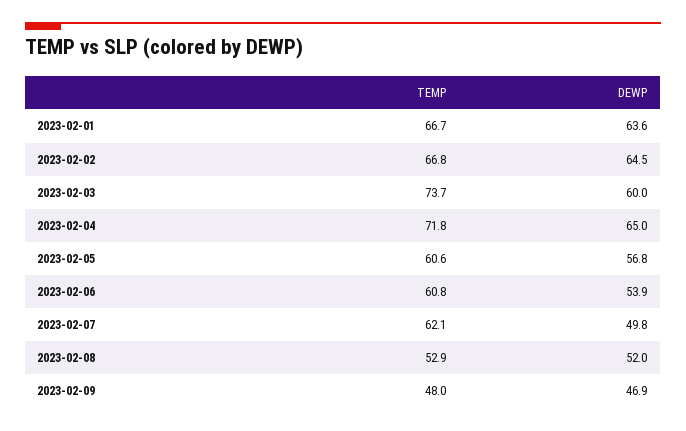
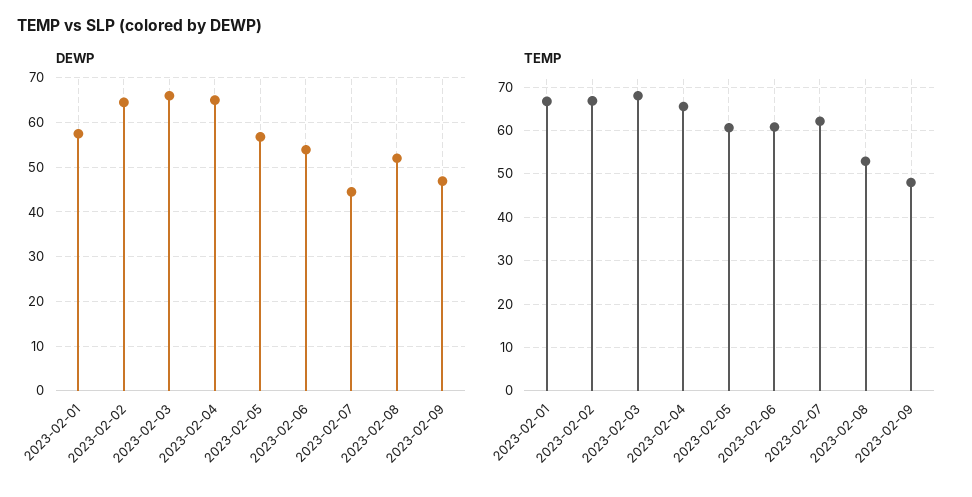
DEWP, 2023-02-01: 63.6 -> 58
TEMP, 2023-02-03: 73.7 -> 68
DEWP, 2023-02-03: 60 -> 66
TEMP, 2023-02-04: 71.8 -> 66
DEWP, 2023-02-07: 49.8 -> 44

